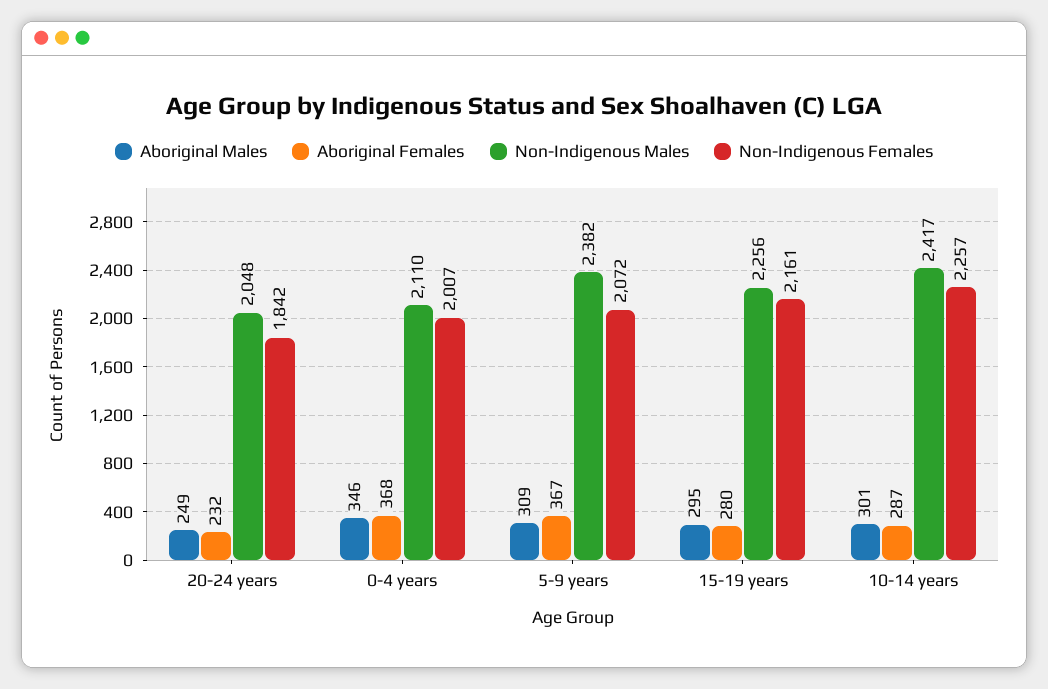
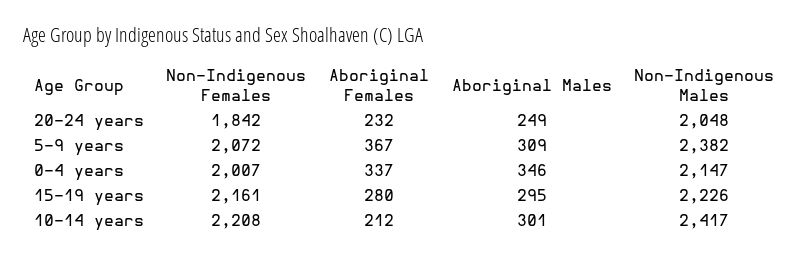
Aboriginal Females, 0-4 years: 368 -> 337
Non-Indigenous Males, 0-4 years: 2110 -> 2147
Non-Indigenous Males, 15-19 years: 2256 -> 2226
Aboriginal Females, 10-14 years: 287 -> 212
Non-Indigenous Females, 10-14 years: 2257 -> 2208

